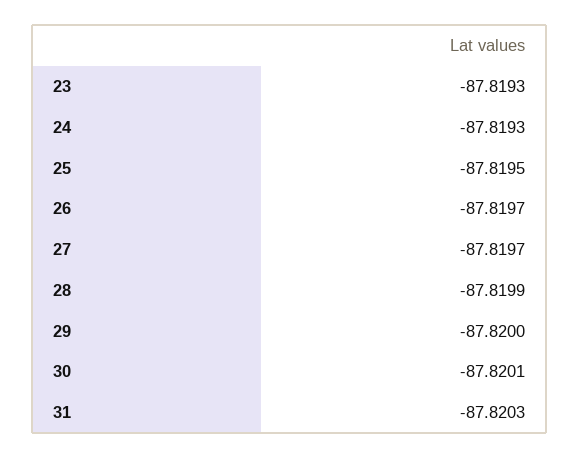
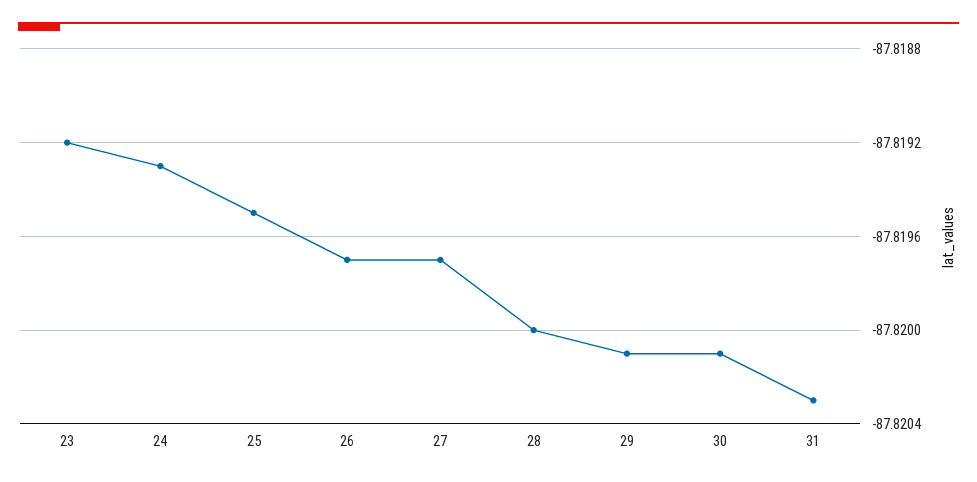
23: -87.8193 -> -87.8192
28: -87.8199 -> -87.82
29: -87.82 -> -87.8201

